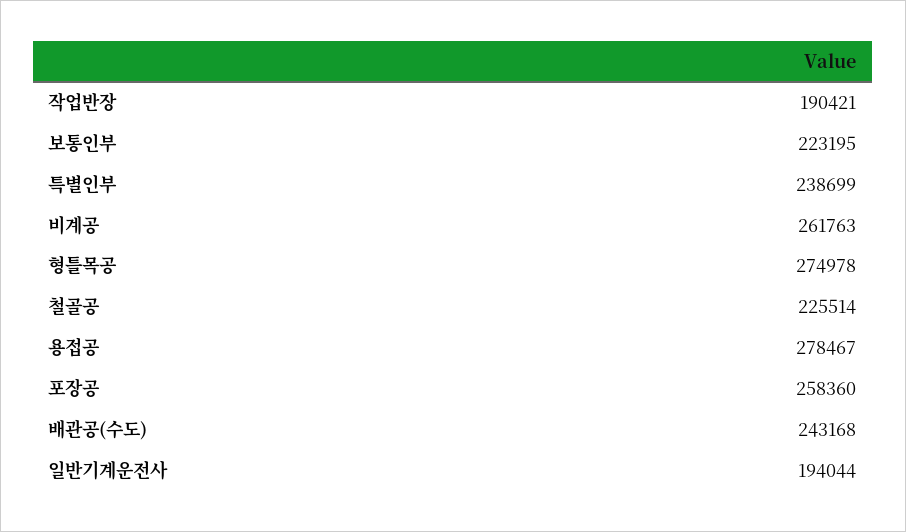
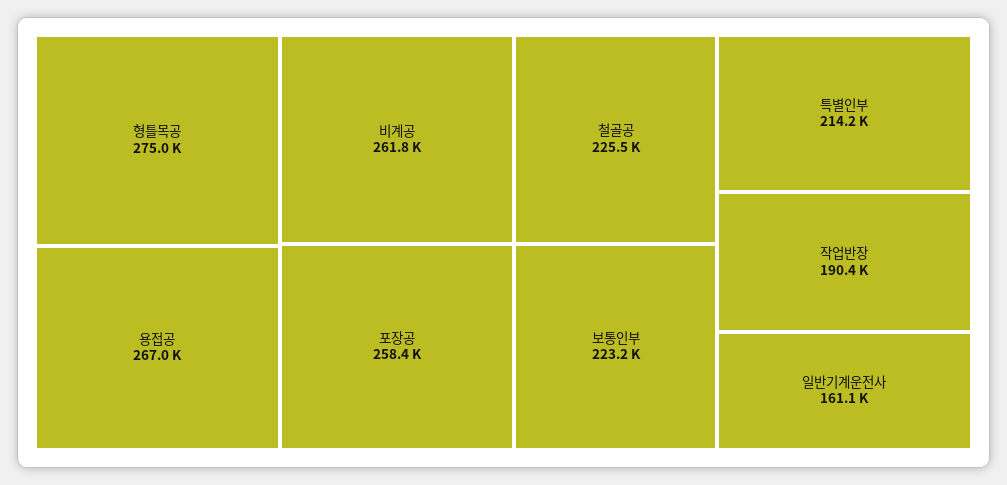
특별인부: 238699 -> 214200
용접공: 278467 -> 267000
배관공(수도): 243168 -> none
일반기계운전사: 194044 -> 161100

